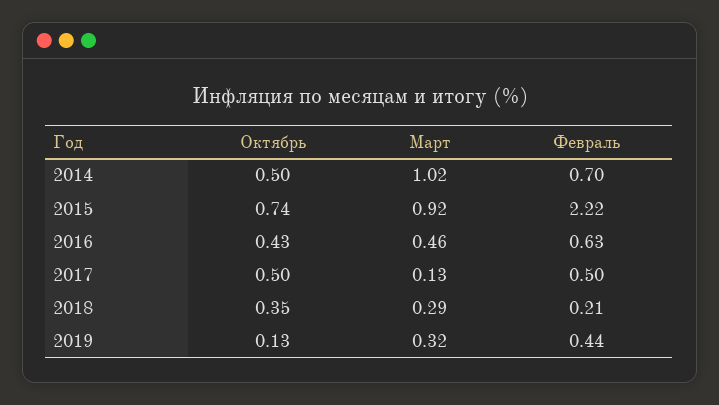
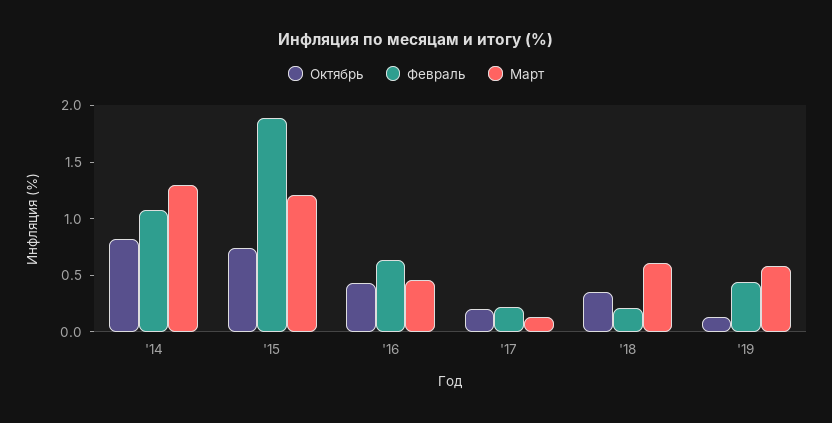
Октябрь, 2014: 0.5 -> 0.8
Март, 2014: 1.02 -> 1.3
Февраль, 2014: 0.7 -> 1.1
Март, 2015: 0.92 -> 1.2
Февраль, 2015: 2.22 -> 1.9
Октябрь, 2017: 0.5 -> 0.2
Февраль, 2017: 0.5 -> 0.2
Март, 2018: 0.29 -> 0.6
Март, 2019: 0.32 -> 0.6

